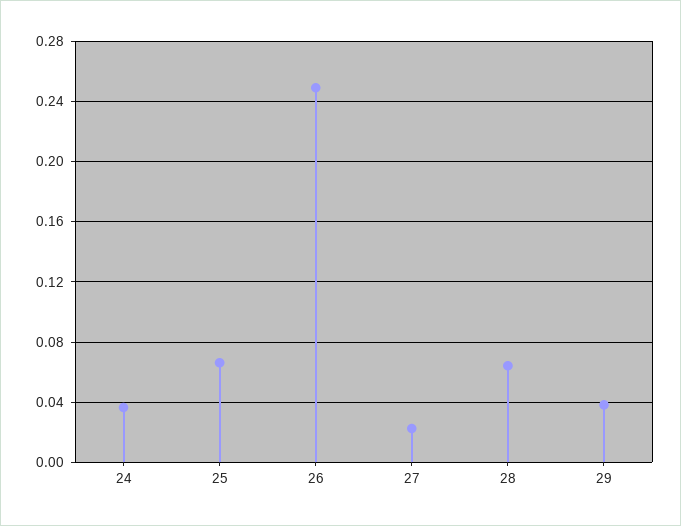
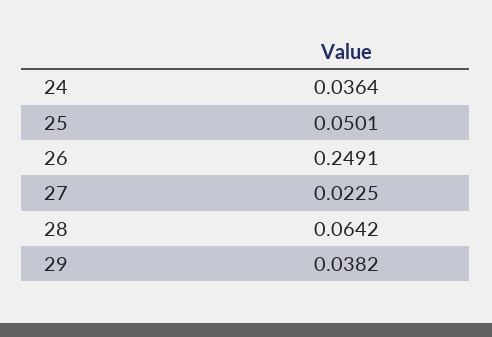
25: 0.065 -> 0.0501

